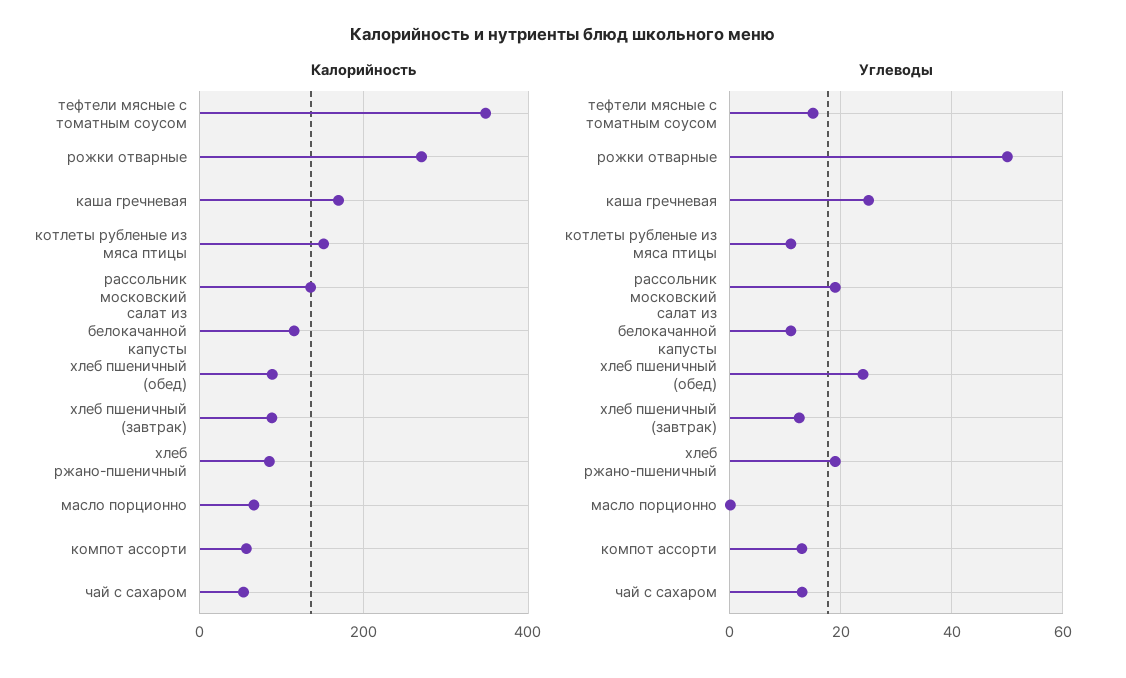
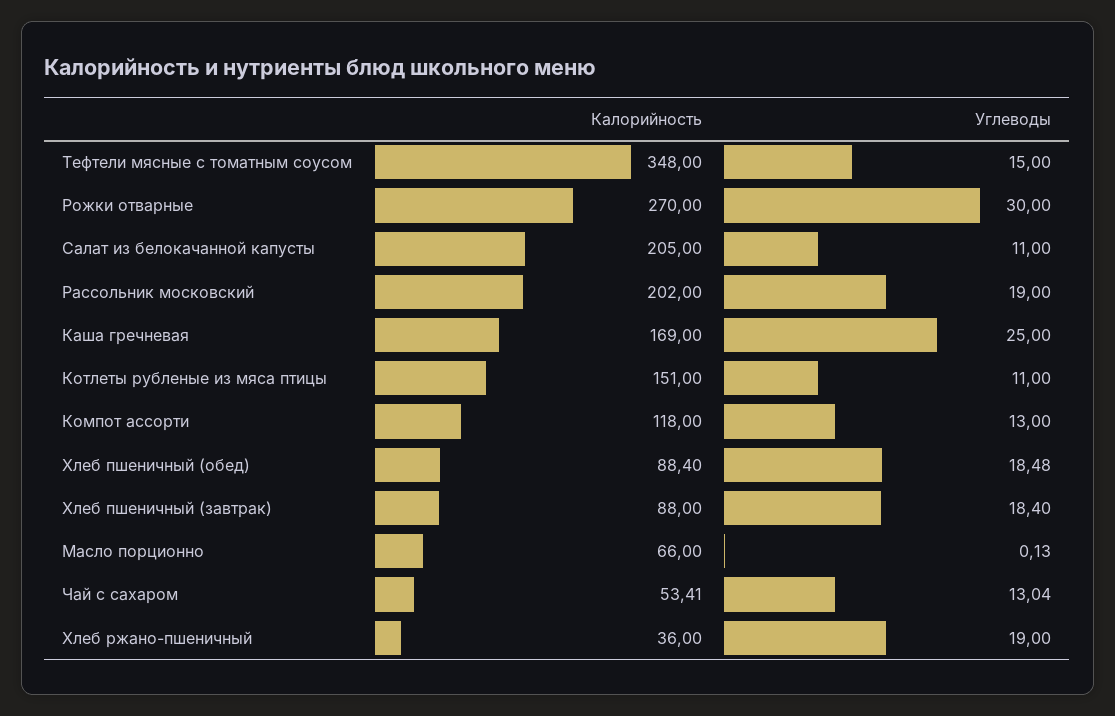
Калорийность, рассольник московский: 140 -> 202
Калорийность, салат из белокачанной капусты: 120 -> 205
Калорийность, хлеб ржано-пшеничный: 80 -> 36
Калорийность, компот ассорти: 60 -> 118
Углеводы, рожки отварные: 50 -> 30
Углеводы, хлеб пшеничный (обед): 24 -> 18.48
Углеводы, хлеб пшеничный (завтрак): 12 -> 18.4

